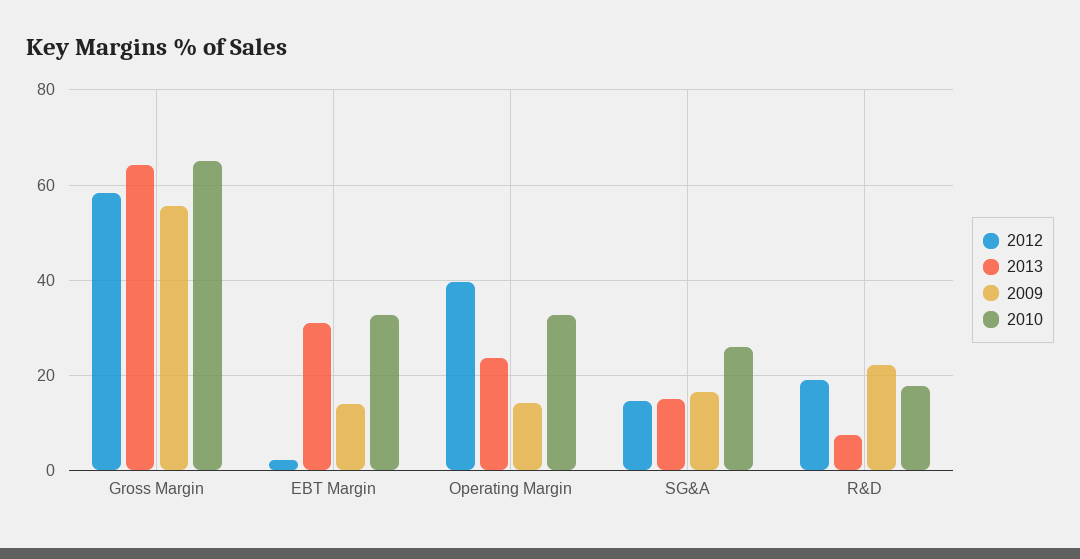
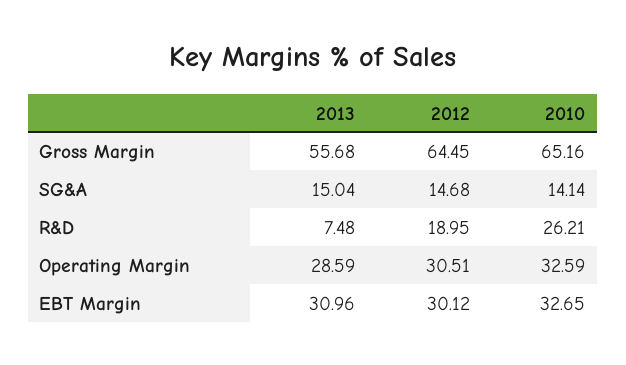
2012, Gross Margin: 58 -> 64.45
2013, Gross Margin: 64 -> 55.68
2009, Gross Margin: 56 -> none
2012, EBT Margin: 2 -> 30.12
2009, EBT Margin: 14 -> none
2012, Operating Margin: 40 -> 30.51
2013, Operating Margin: 24 -> 28.59
2009, Operating Margin: 14 -> none
2009, SG&A: 16 -> none
2010, SG&A: 26 -> 14.14
2009, R&D: 22 -> none
2010, R&D: 18 -> 26.21

